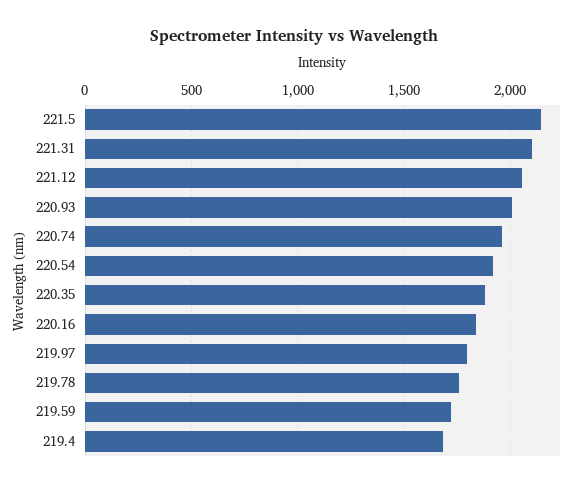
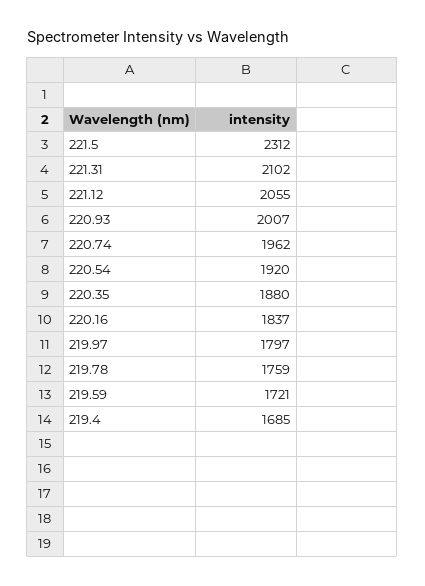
221.5: 2150 -> 2312

